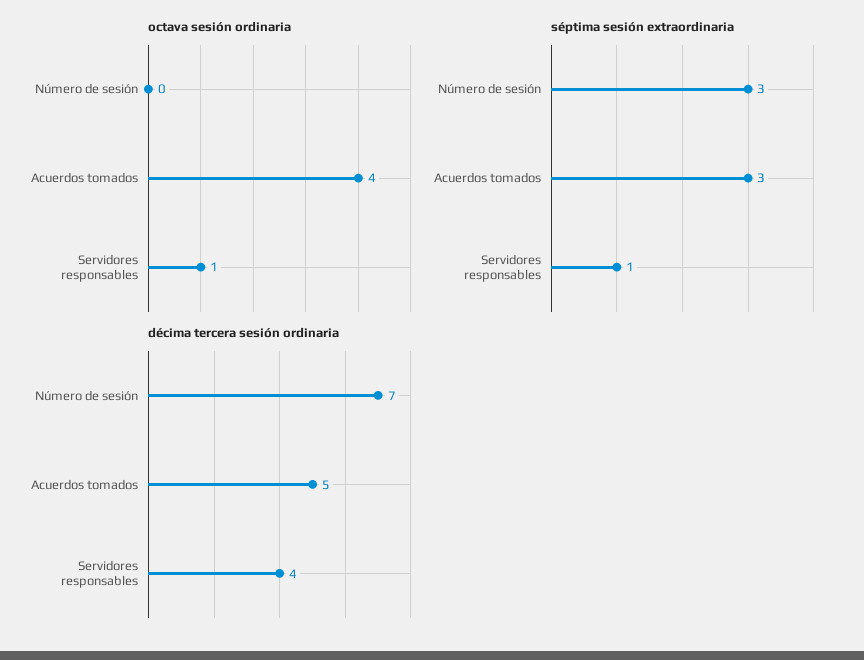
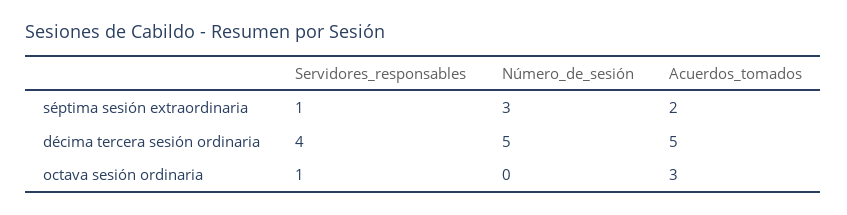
octava sesión ordinaria, Acuerdos tomados: 4 -> 3
séptima sesión extraordinaria, Acuerdos tomados: 3 -> 2
décima tercera sesión ordinaria, Número de sesión: 7 -> 5

